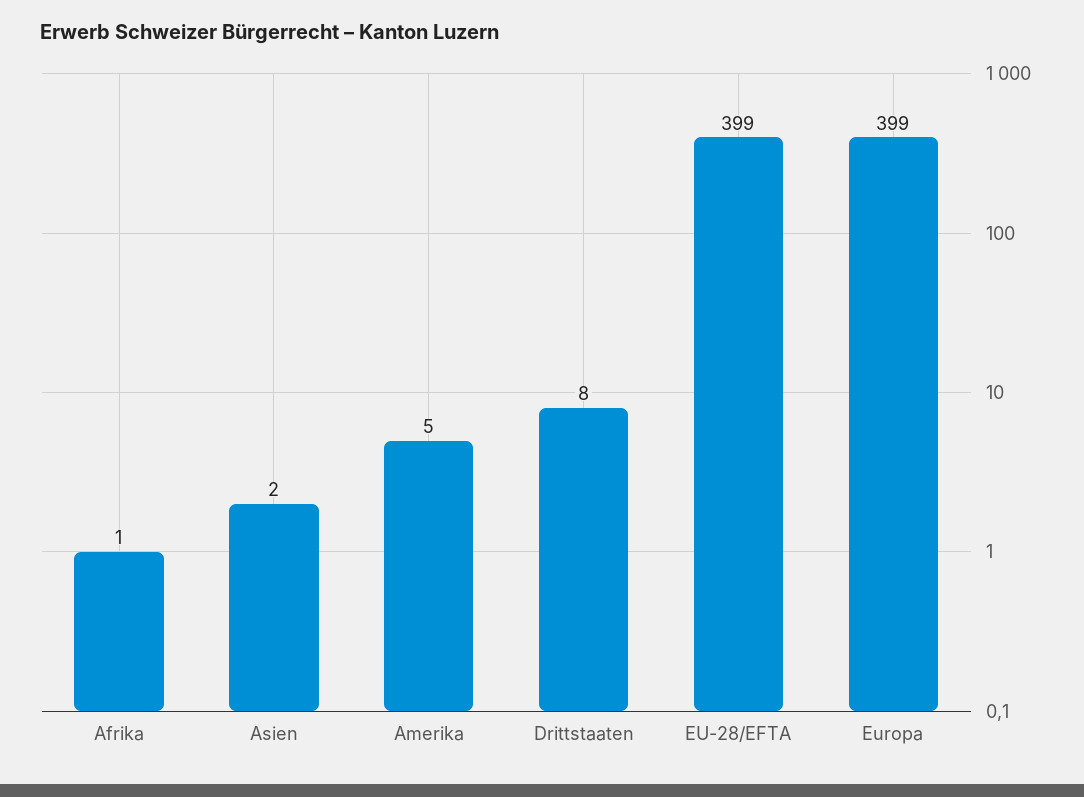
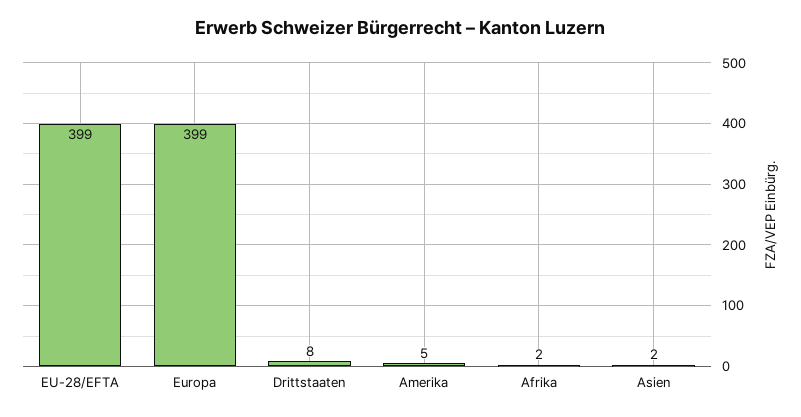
Afrika: 1 -> 2

